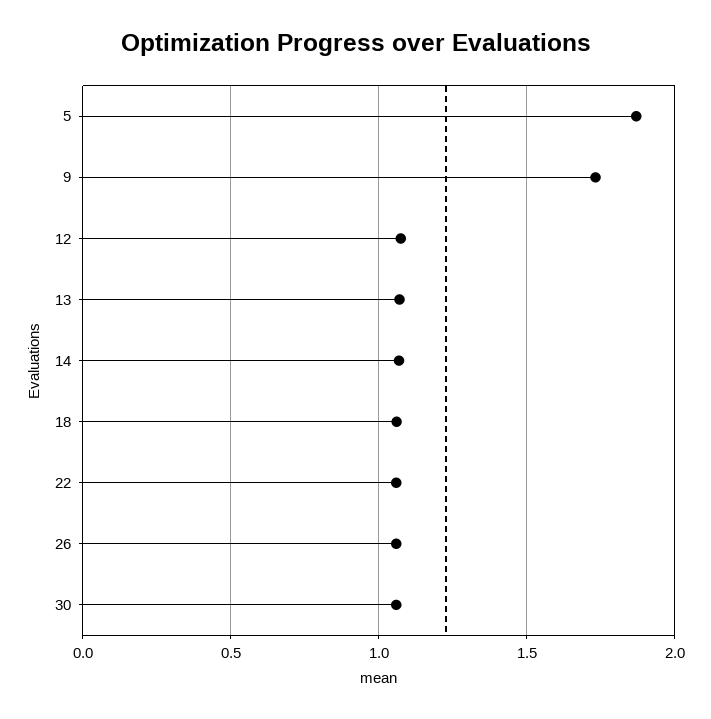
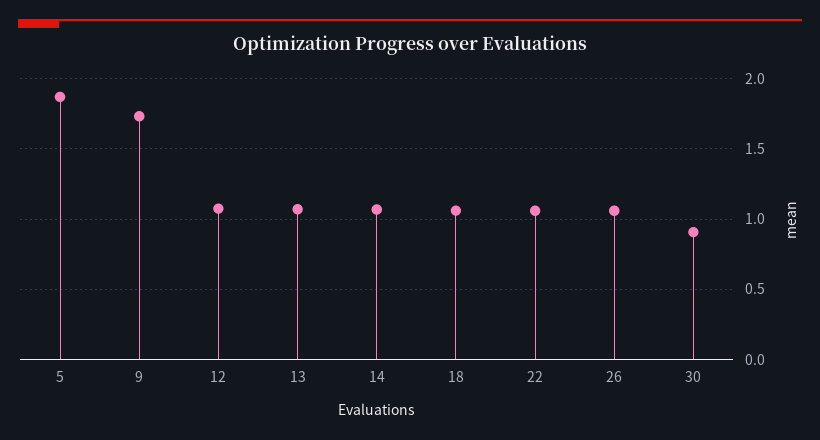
30: 1.05 -> 0.9

